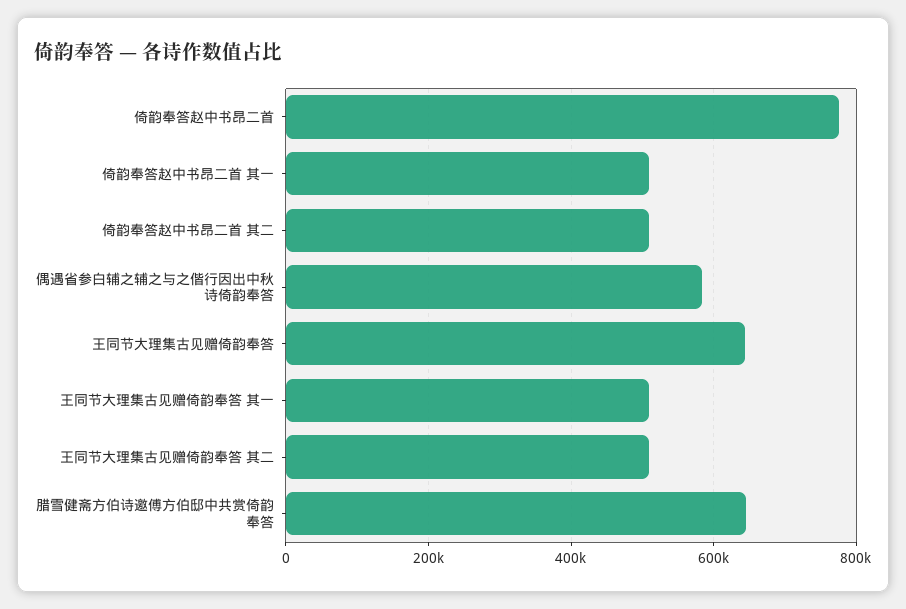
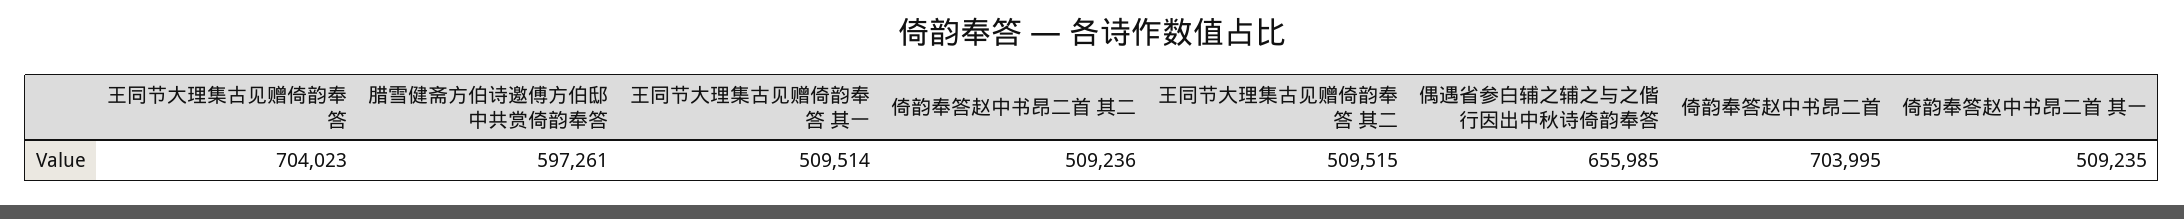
倚韵奉答赵中书昂二首: 780000 -> 703995
偶遇省参白辅之辅之与之偕行因出中秋诗倚韵奉答: 580000 -> 655985
王同节大理集古见赠倚韵奉答: 640000 -> 704023
腊雪健斋方伯诗邀傅方伯邸中共赏倚韵奉答: 640000 -> 597261

